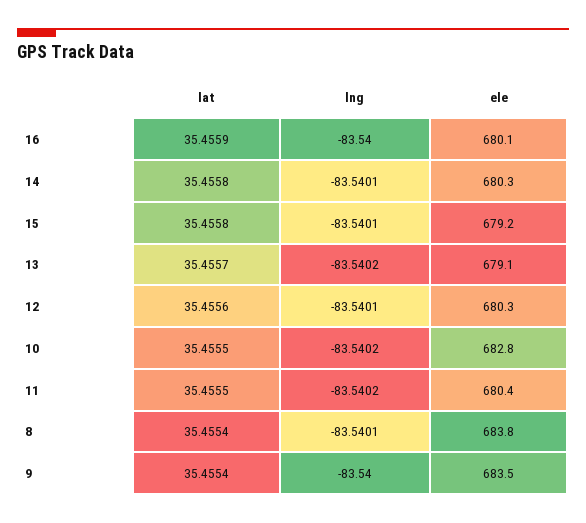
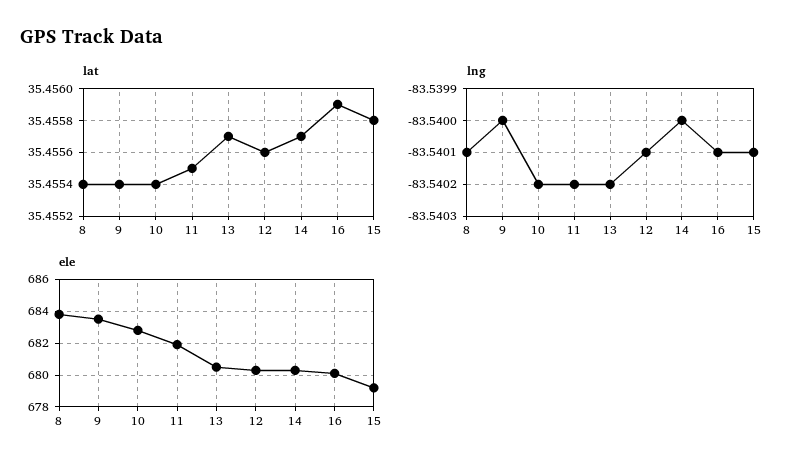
lng, 16: -83.54 -> -83.5401
lat, 14: 35.4558 -> 35.4557
lng, 14: -83.5401 -> -83.54
ele, 13: 679.1 -> 680.5
lat, 10: 35.4555 -> 35.4554
ele, 11: 680.4 -> 682

